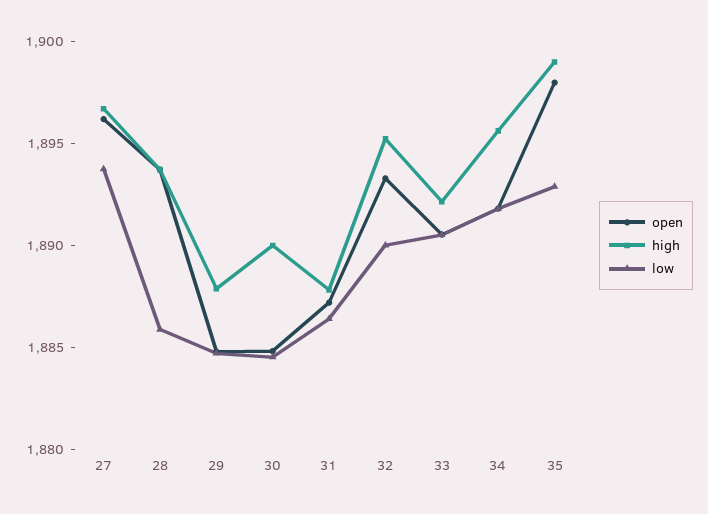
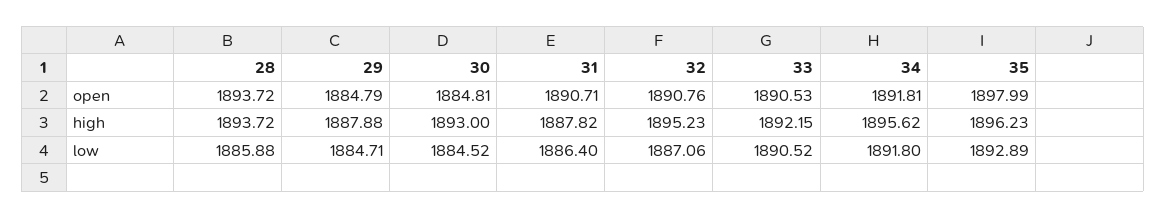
open, 27: 1896 -> none
high, 27: 1897 -> none
low, 27: 1894 -> none
high, 30: 1890 -> 1893
open, 31: 1887 -> 1890.71
open, 32: 1893 -> 1890.76
low, 32: 1890 -> 1887.06
high, 35: 1899 -> 1896.23

